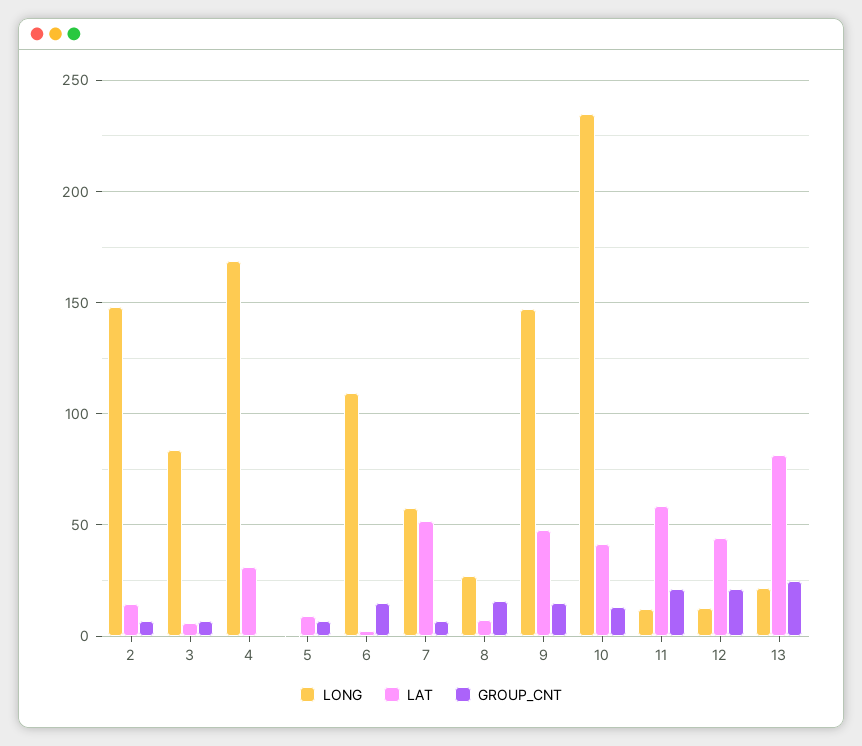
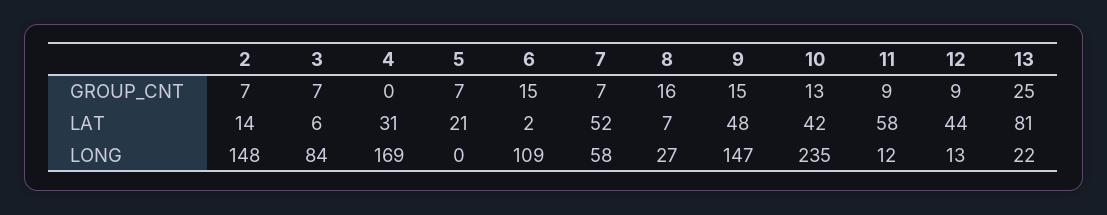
LAT, 5: 10 -> 21
GROUP_CNT, 11: 20 -> 9
GROUP_CNT, 12: 20 -> 9

